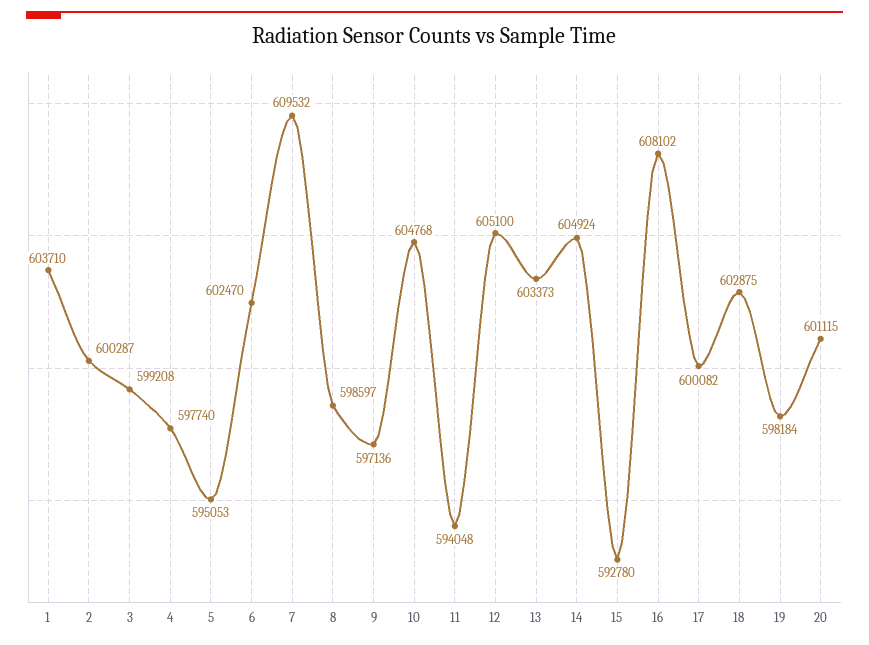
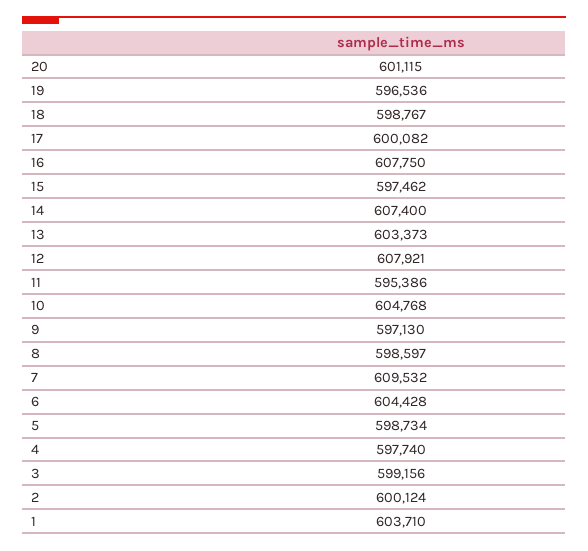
2: 600287 -> 600124
3: 599208 -> 599156
5: 595053 -> 598734
6: 602470 -> 604428
9: 597136 -> 597130
11: 594048 -> 595386
12: 605100 -> 607921
14: 604924 -> 607400
15: 592780 -> 597462
16: 608102 -> 607750
18: 602875 -> 598767
19: 598184 -> 596536

